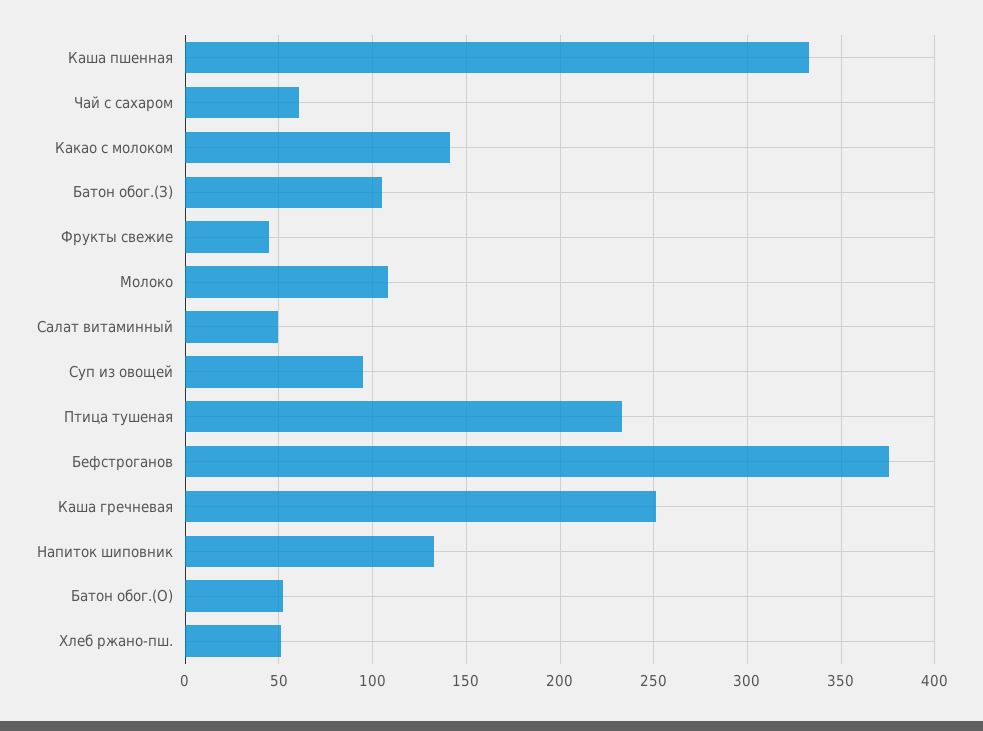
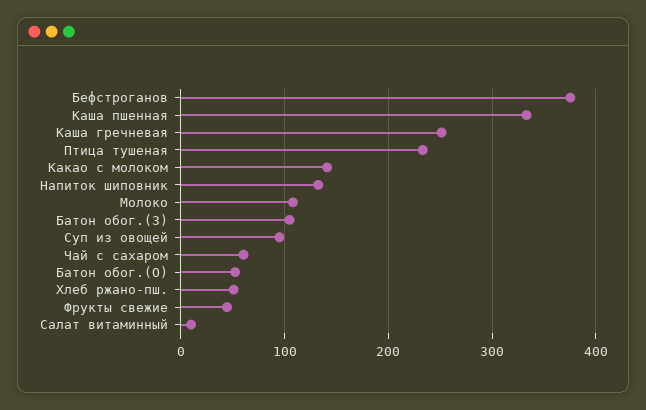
Салат витаминный: 50 -> 10

